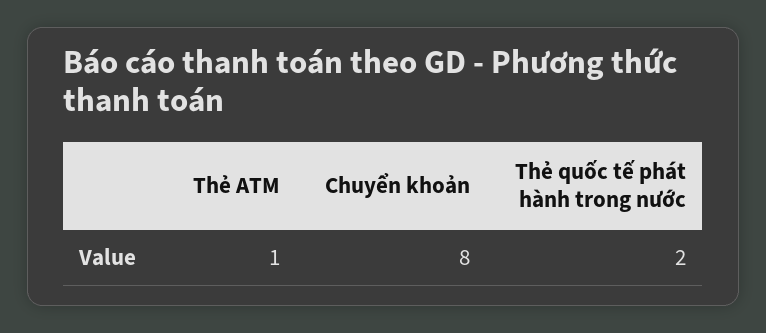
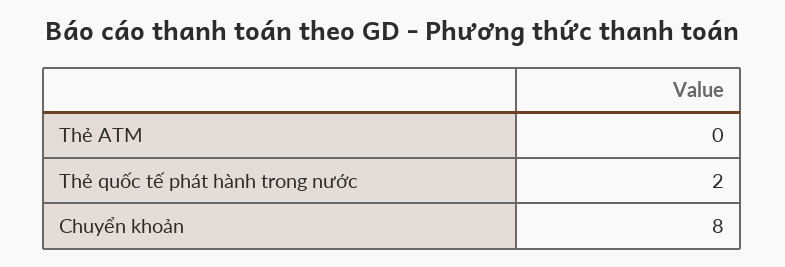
Thẻ ATM: 1 -> 0

